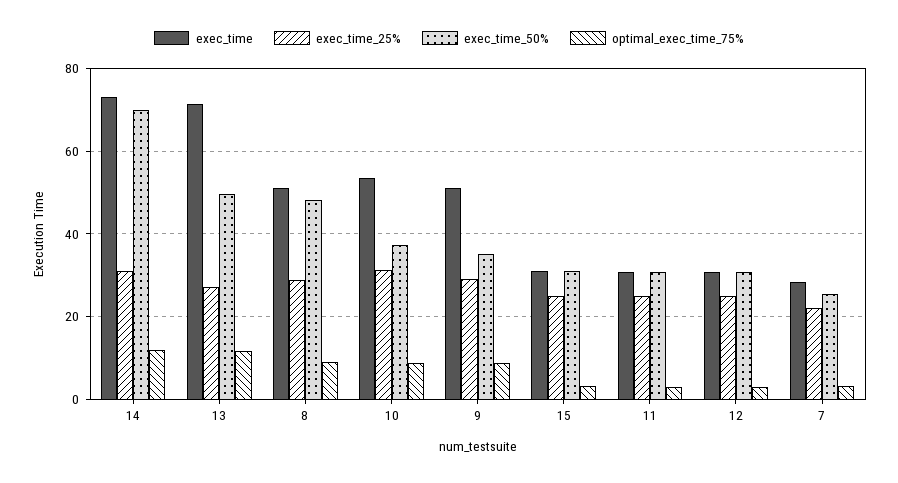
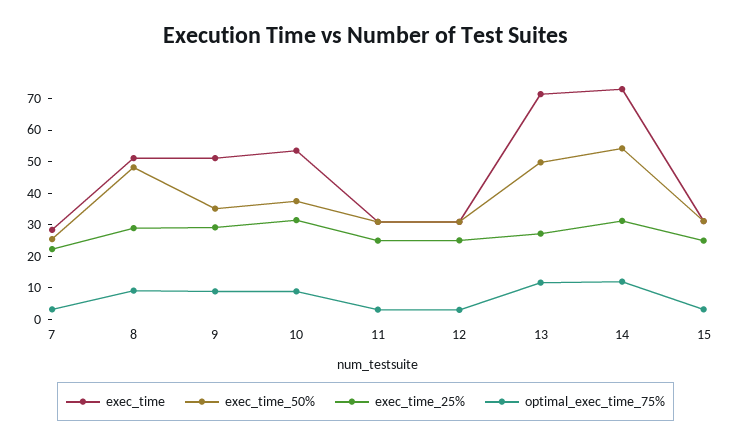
exec_time_50%, 14: 70 -> 55

